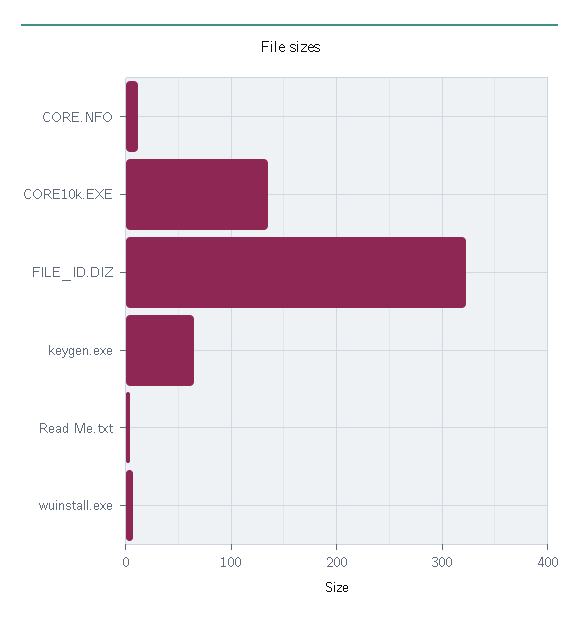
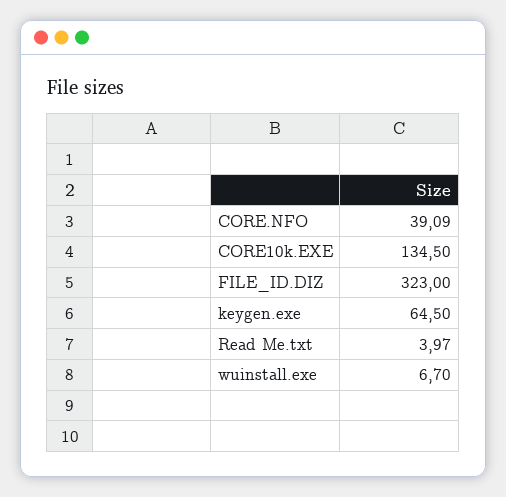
CORE.NFO: 10 -> 39.09

